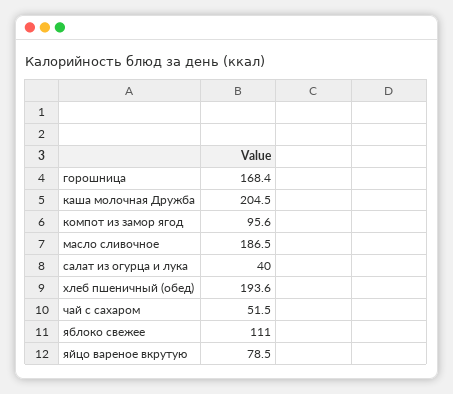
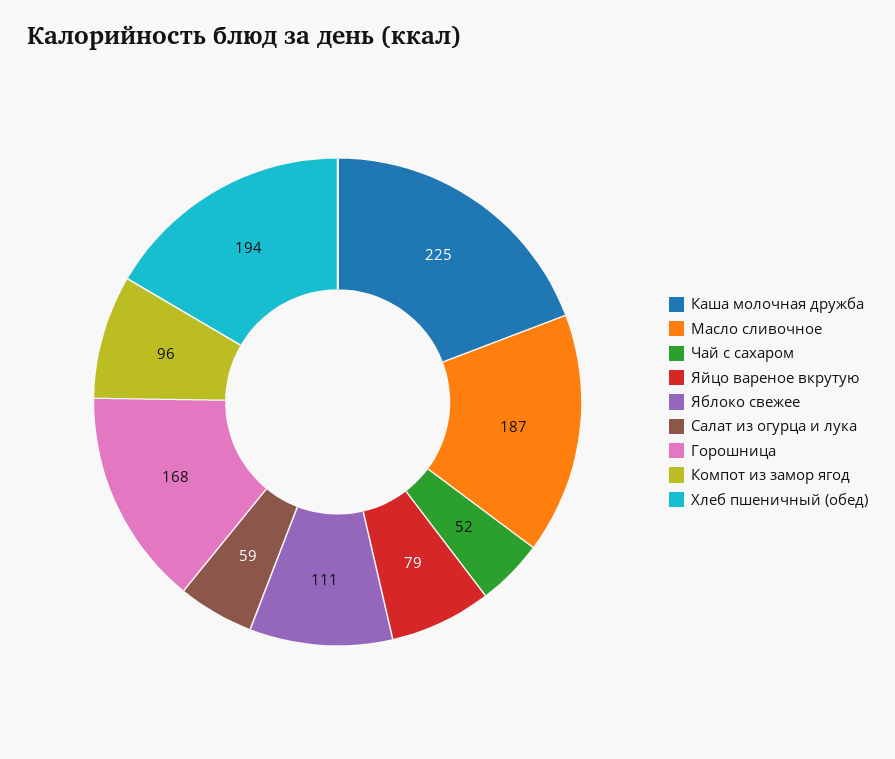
каша молочная Дружба: 204.5 -> 225
салат из огурца и лука: 40 -> 59

